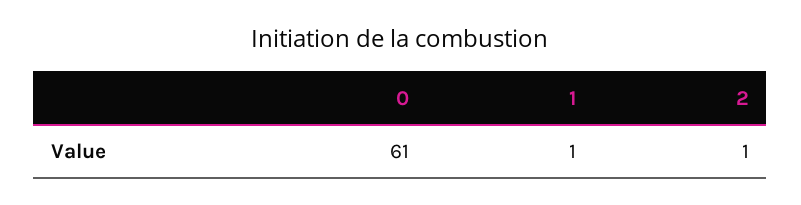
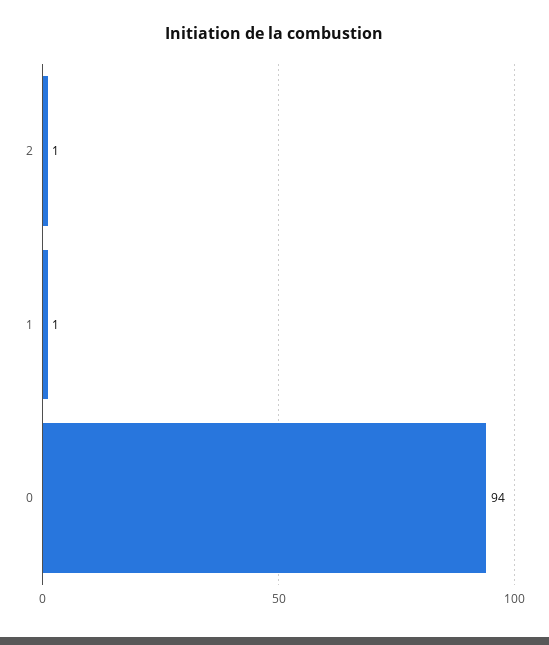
0: 61 -> 94

